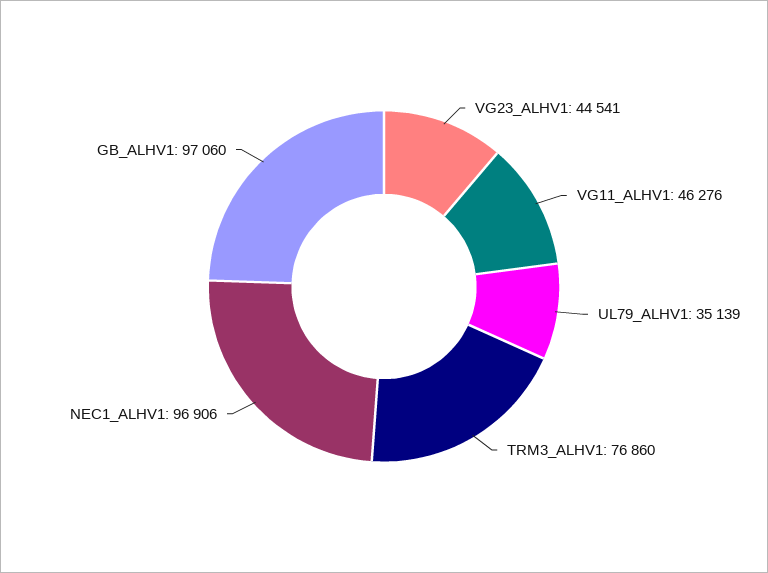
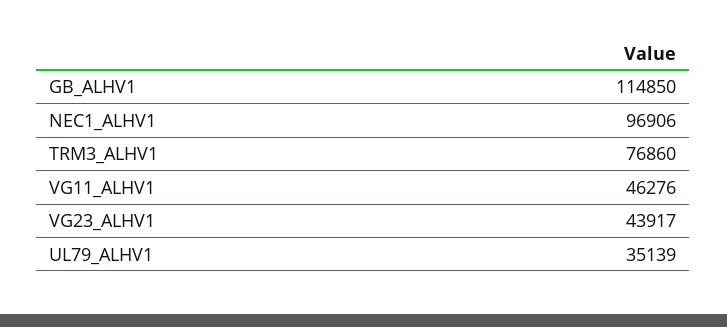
VG23_ALHV1: 44541 -> 43917
GB_ALHV1: 97060 -> 114850

